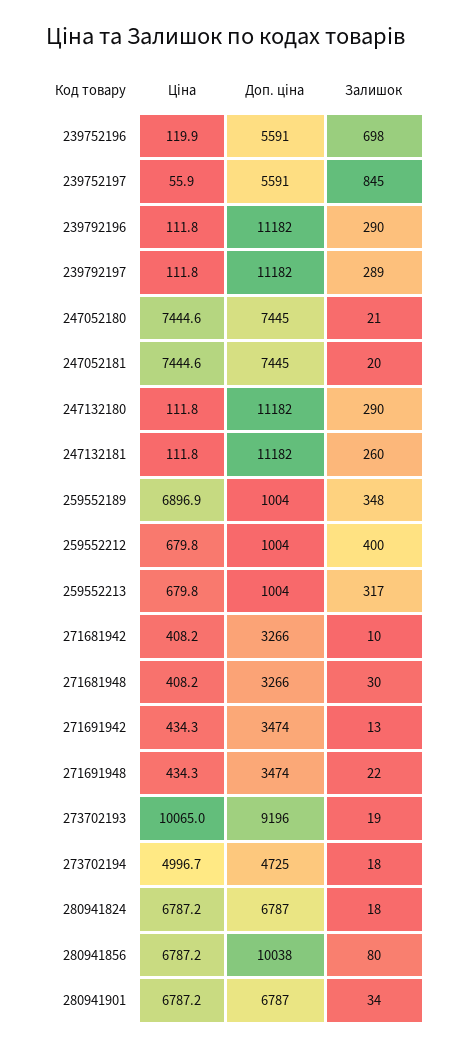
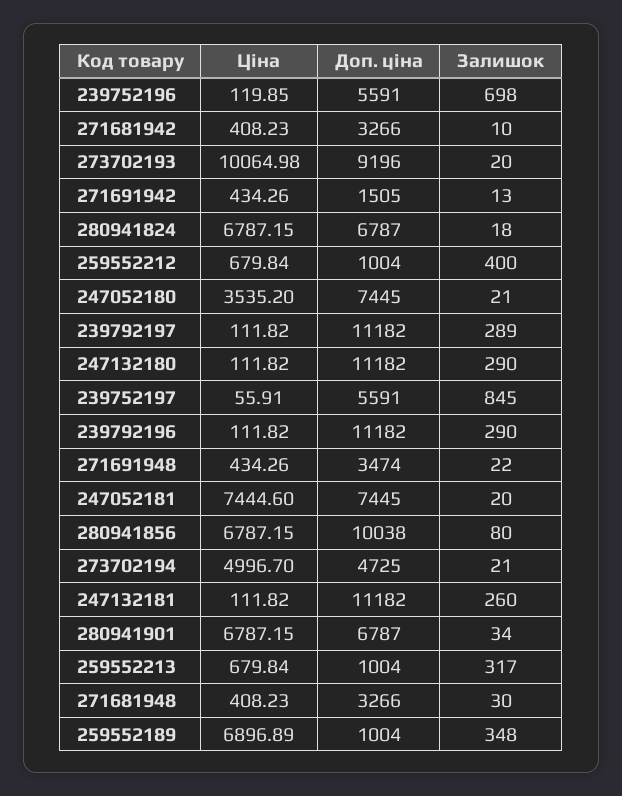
Ціна, 247052180: 7444.6 -> 3535.2
Доп. ціна, 271691942: 3474 -> 1505
Залишок, 273702193: 19 -> 20
Залишок, 273702194: 18 -> 21

